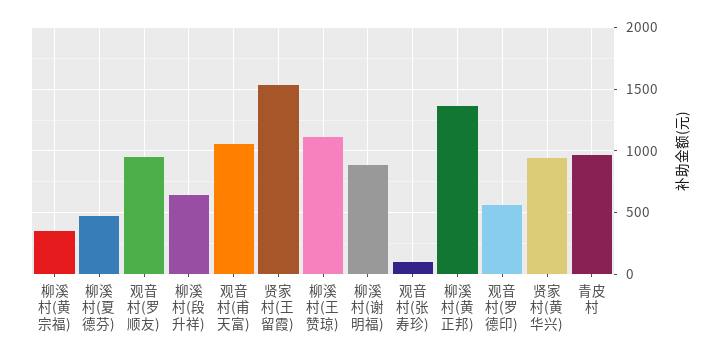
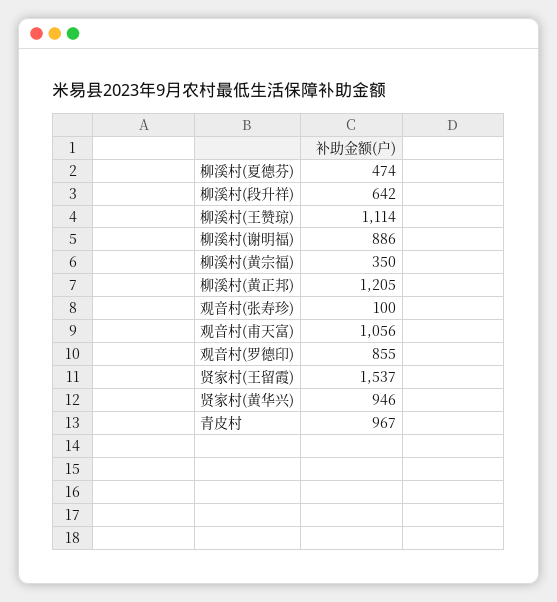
观音村(罗顺友): 950 -> none
柳溪村(黄正邦): 1350 -> 1205
观音村(罗德印): 550 -> 855

